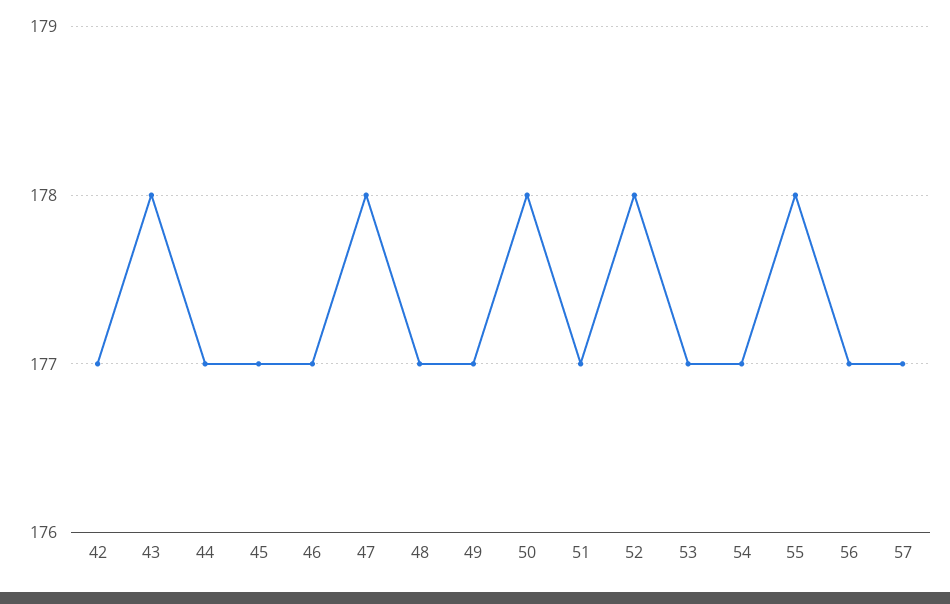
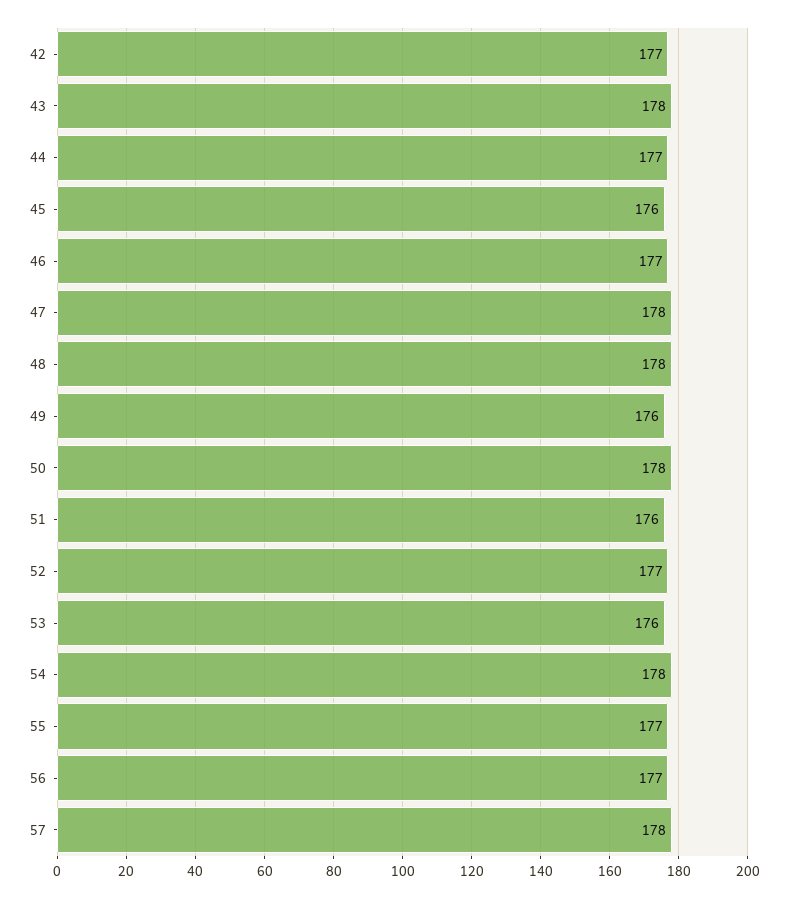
45: 177 -> 176
48: 177 -> 178
49: 177 -> 176
51: 177 -> 176
52: 178 -> 177
53: 177 -> 176
54: 177 -> 178
55: 178 -> 177
57: 177 -> 178

